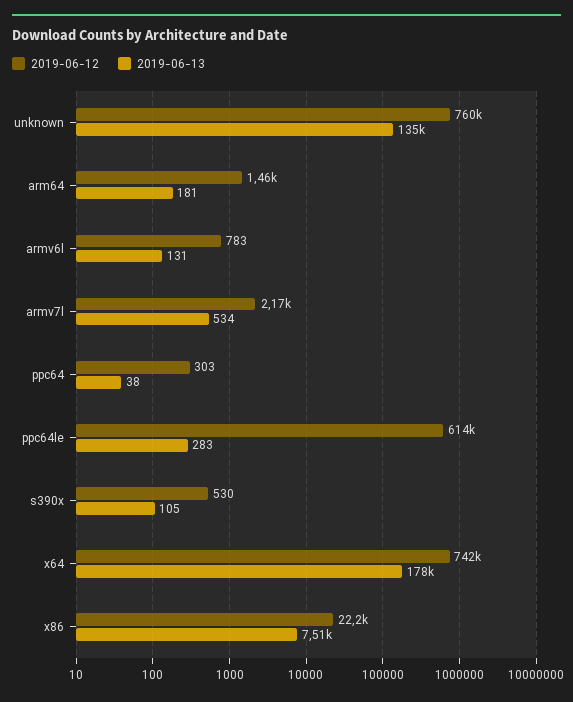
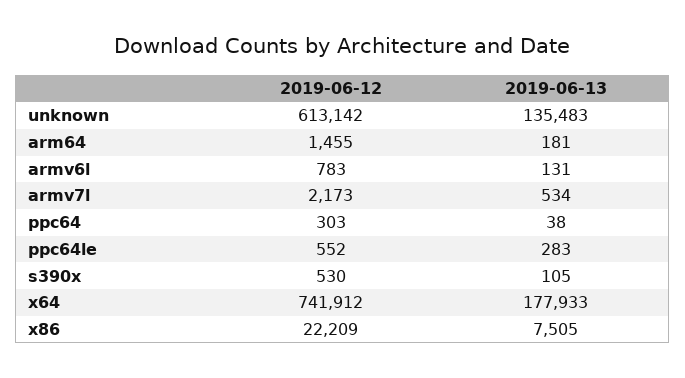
2019-06-12, unknown: 760000 -> 613142
2019-06-12, ppc64le: 614000 -> 552

